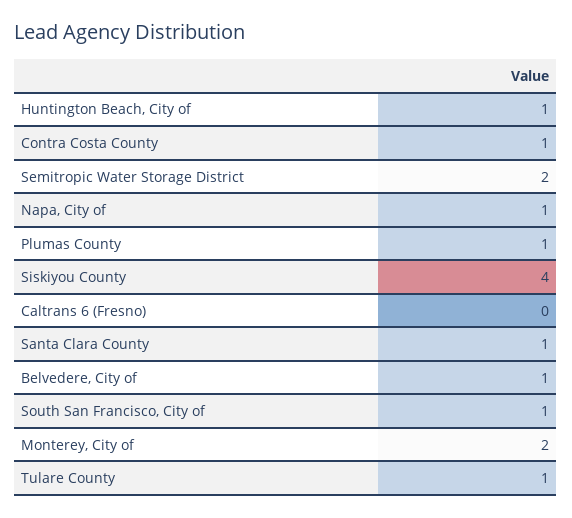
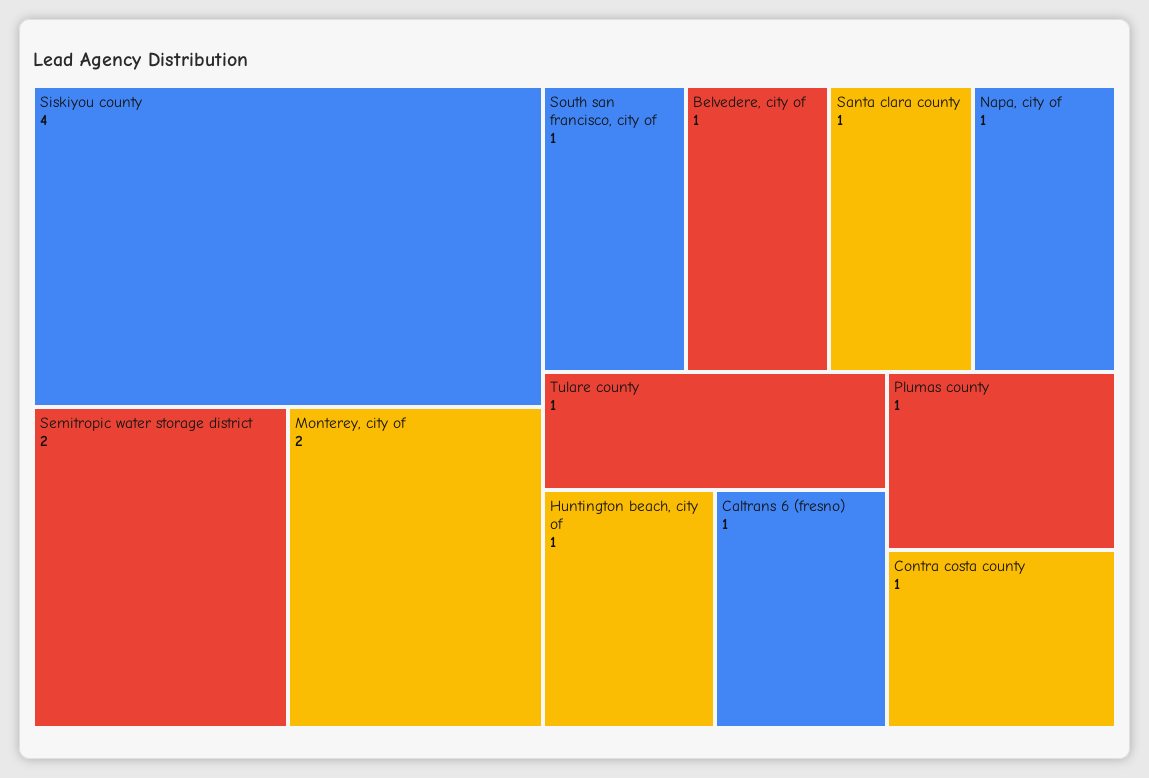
Caltrans 6 (Fresno): 0 -> 1

